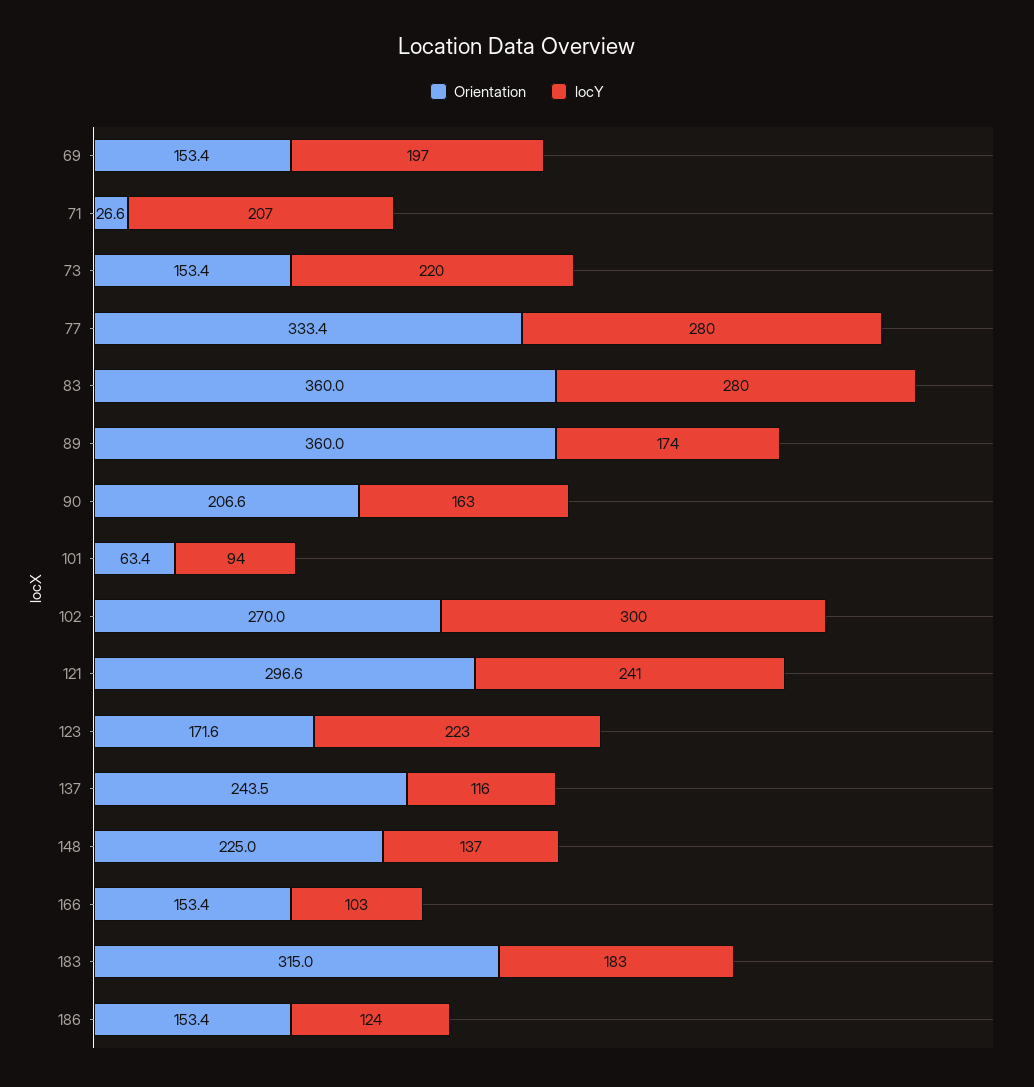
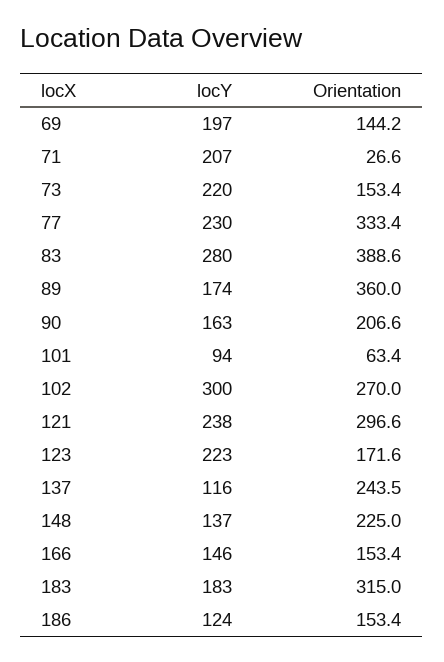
Orientation, 69: 153.4 -> 144.2
locY, 77: 280 -> 230
Orientation, 83: 360 -> 388.6
locY, 121: 241 -> 238
locY, 166: 103 -> 146

